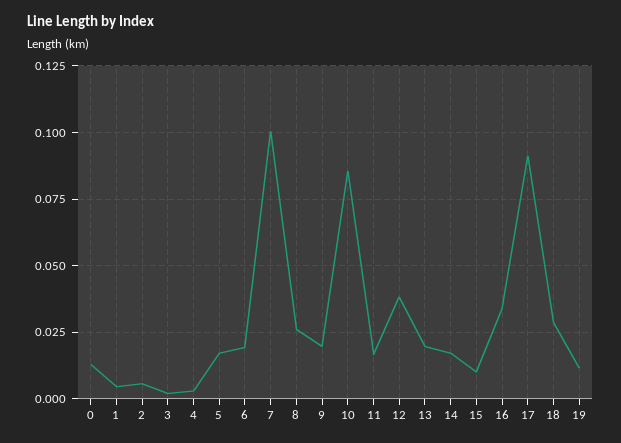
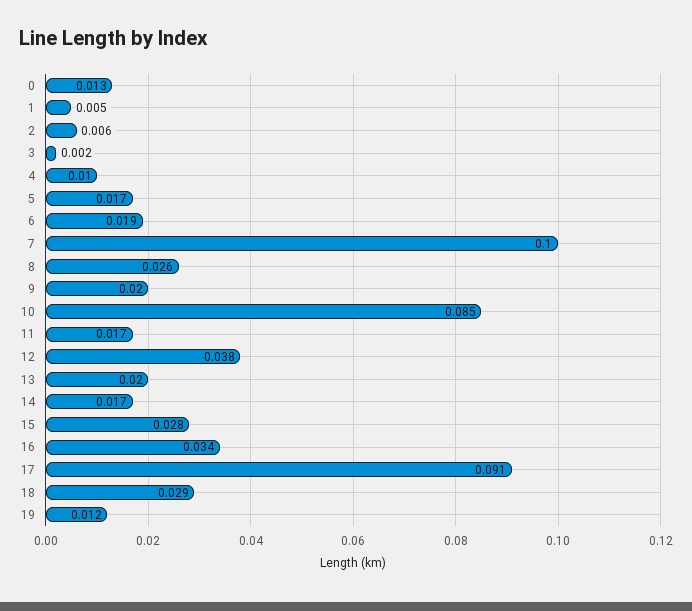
4: 0.0025 -> 0.01
15: 0.01 -> 0.028

